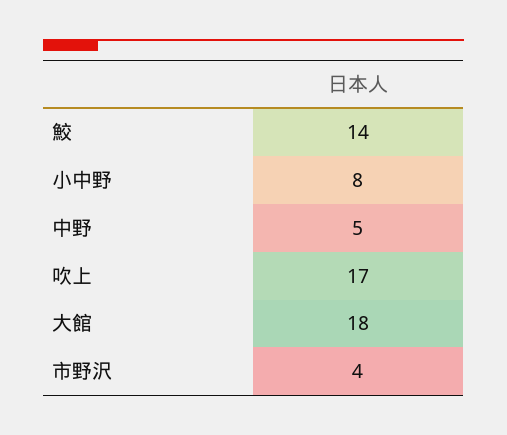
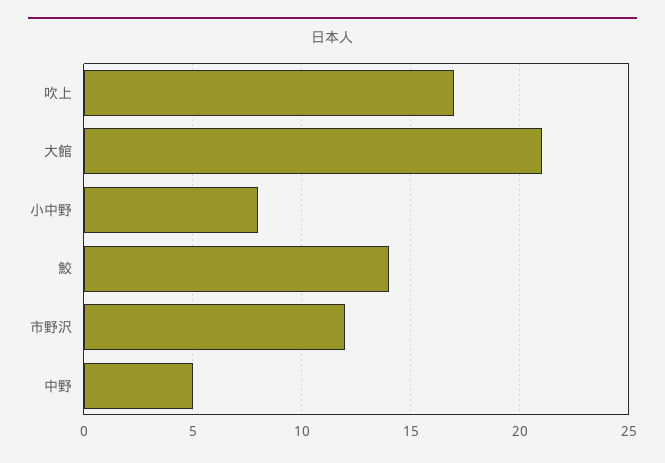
大館: 18 -> 21
市野沢: 4 -> 12

